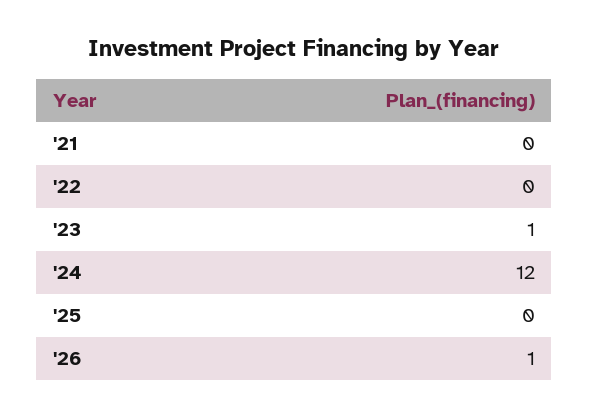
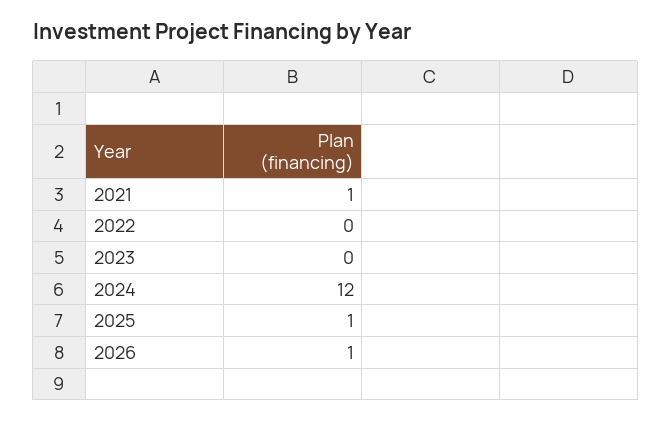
'21: 0 -> 1
'23: 1 -> 0
'25: 0 -> 1

